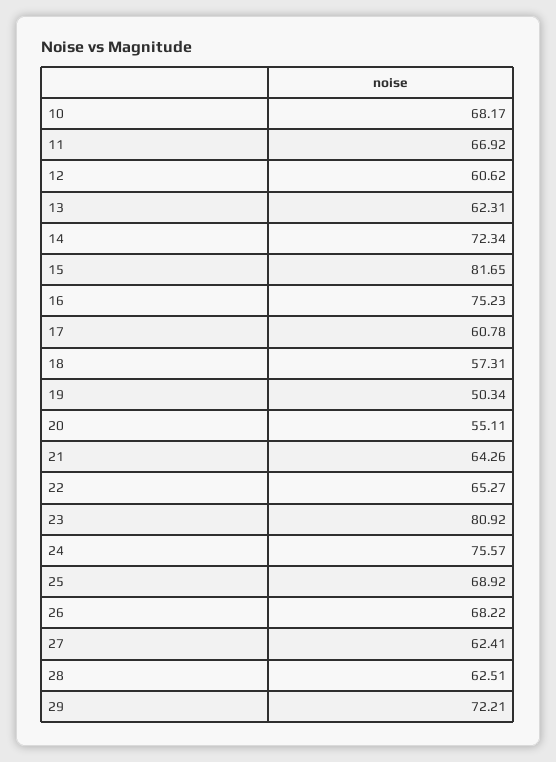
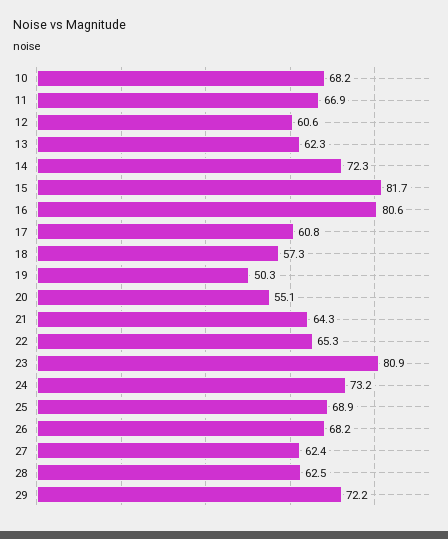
16: 75.23 -> 80.6
24: 75.57 -> 73.2

